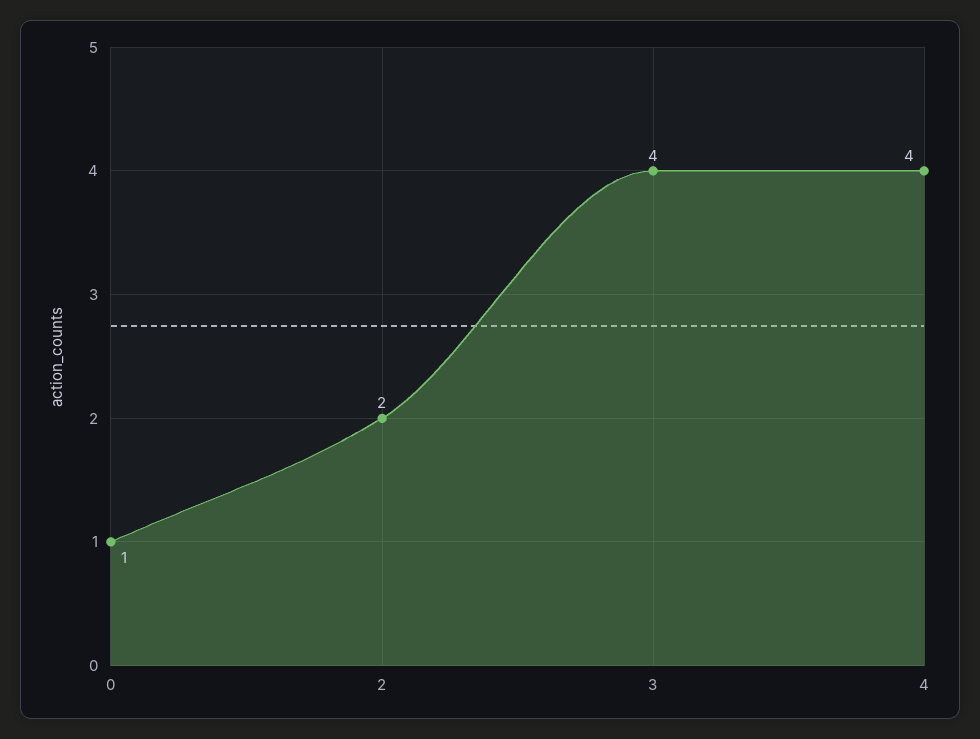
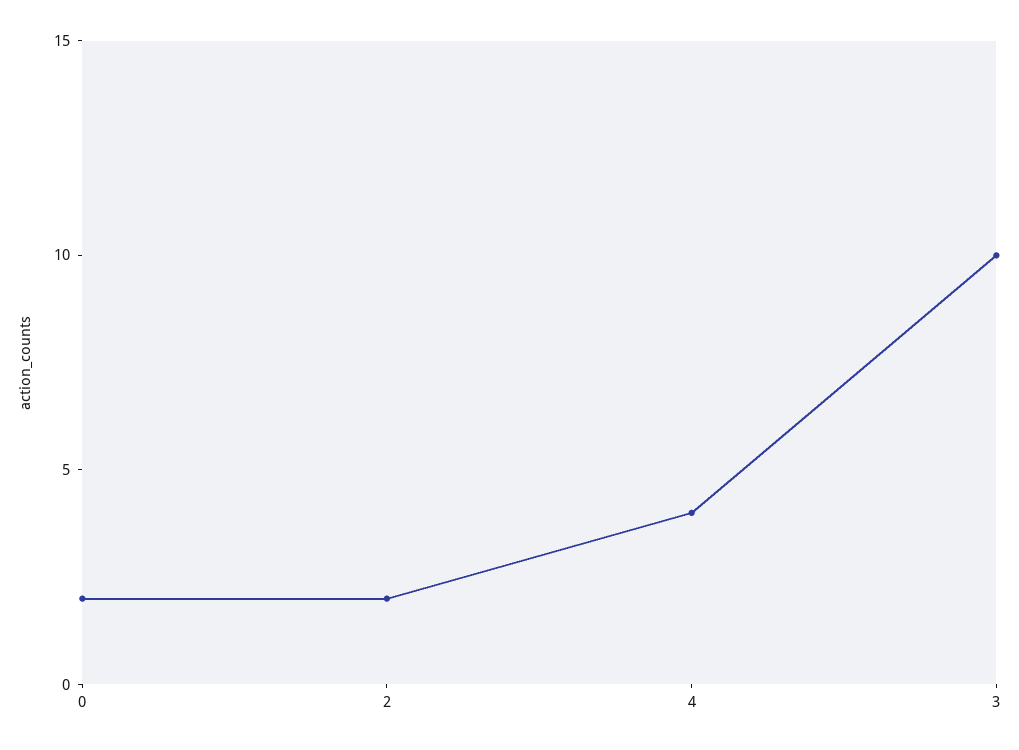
0: 1 -> 2
3: 4 -> 10

